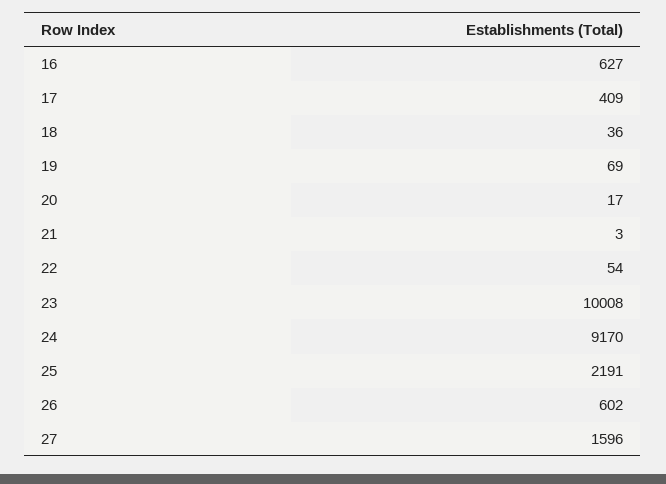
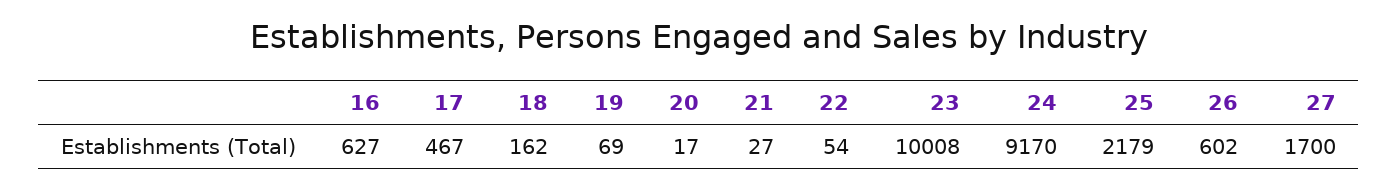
17: 409 -> 467
18: 36 -> 162
21: 3 -> 27
25: 2191 -> 2179
27: 1596 -> 1700

